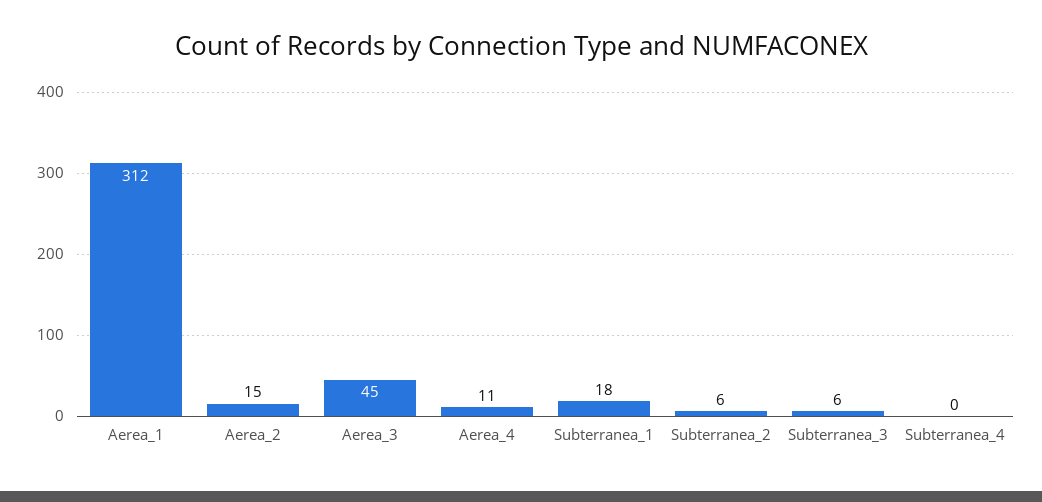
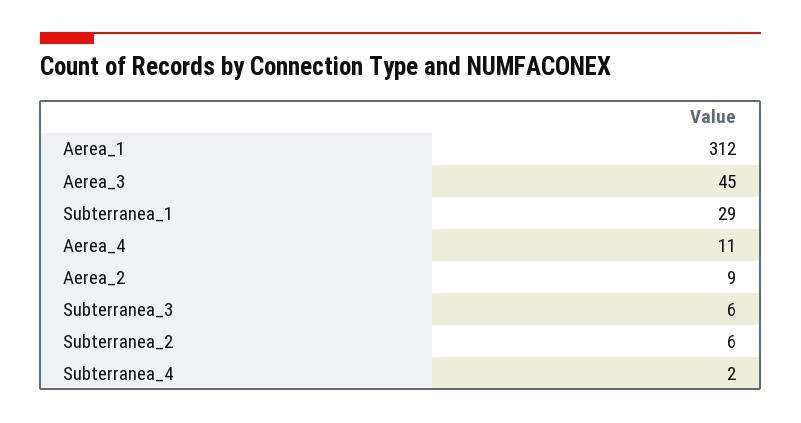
Aerea_2: 15 -> 9
Subterranea_1: 18 -> 29
Subterranea_4: 0 -> 2

